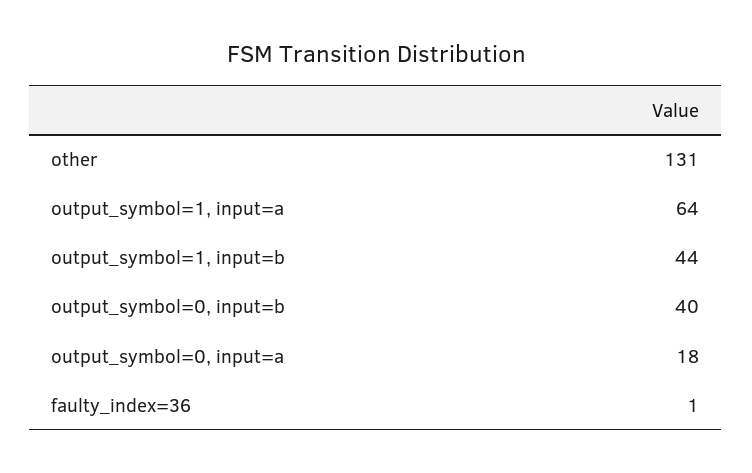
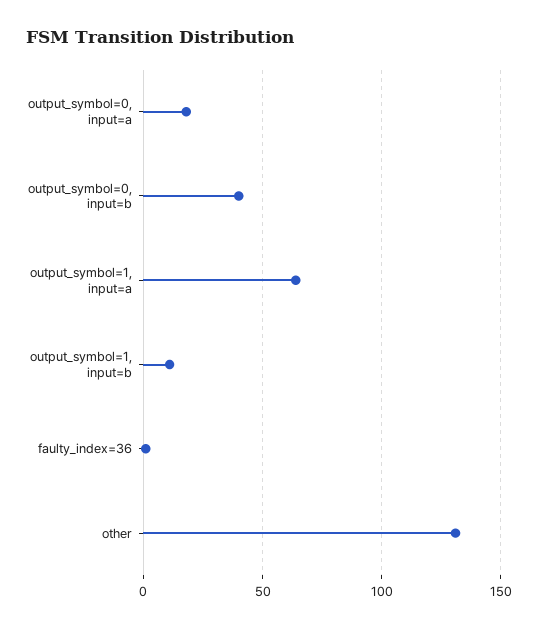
output_symbol=1, input=b: 44 -> 10

